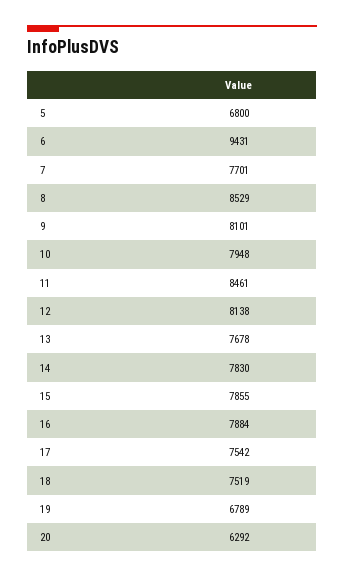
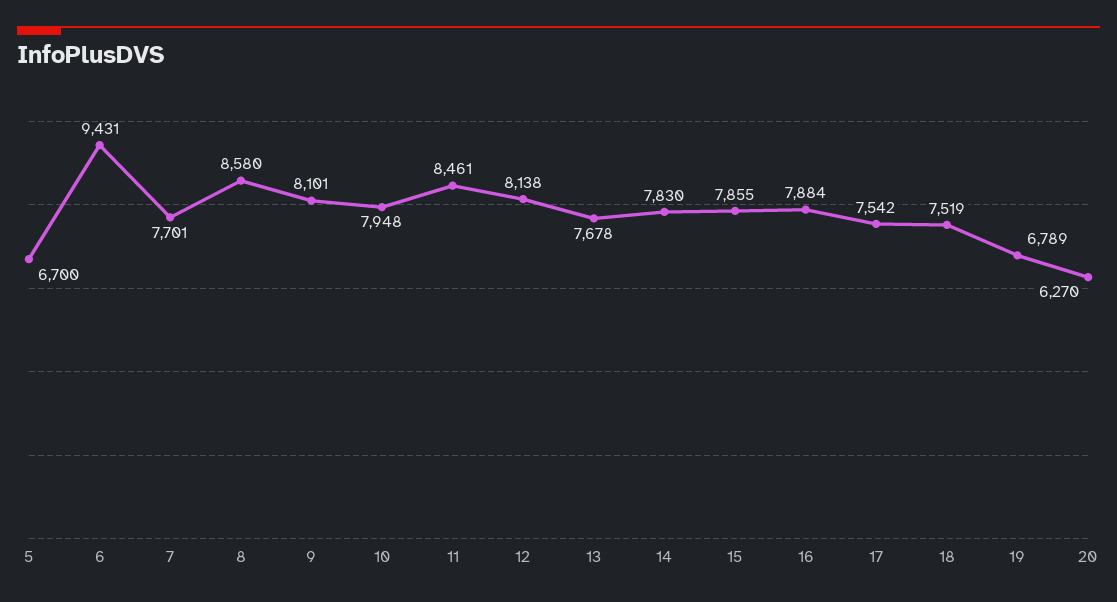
5: 6800 -> 6700
8: 8529 -> 8580
20: 6292 -> 6270

